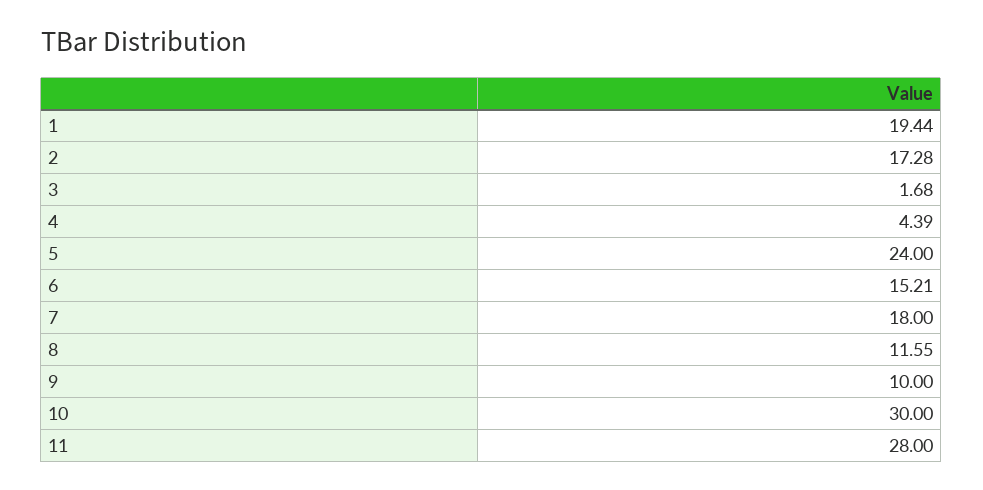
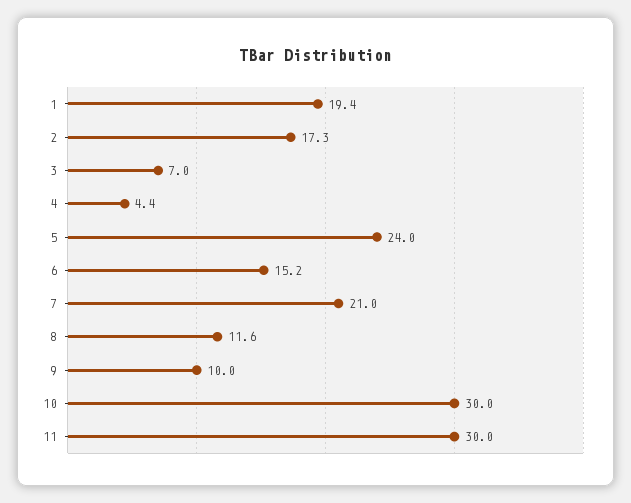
3: 1.68 -> 7
7: 18 -> 21
11: 28 -> 30

